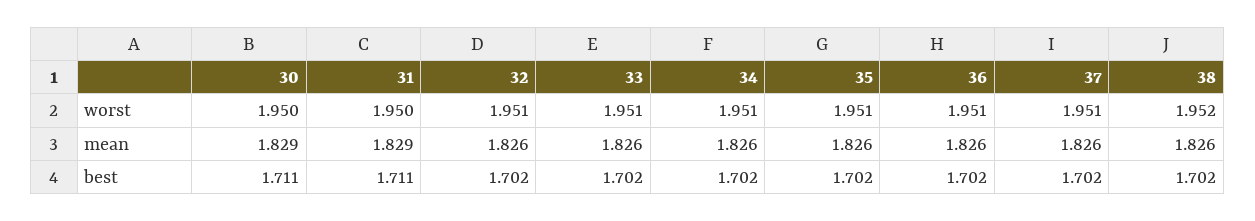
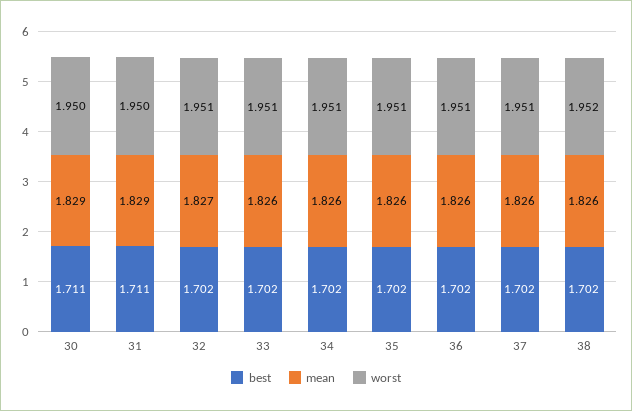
mean, 32: 1.826 -> 1.827

